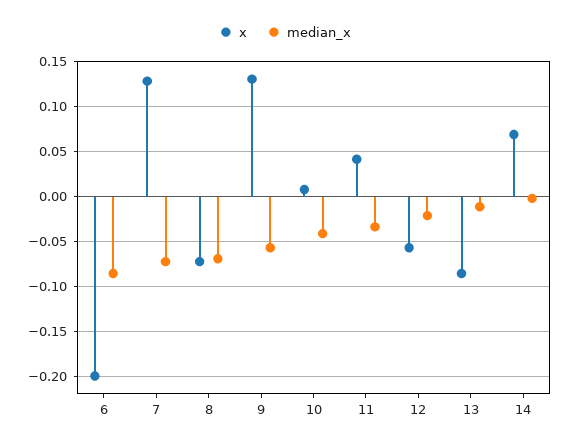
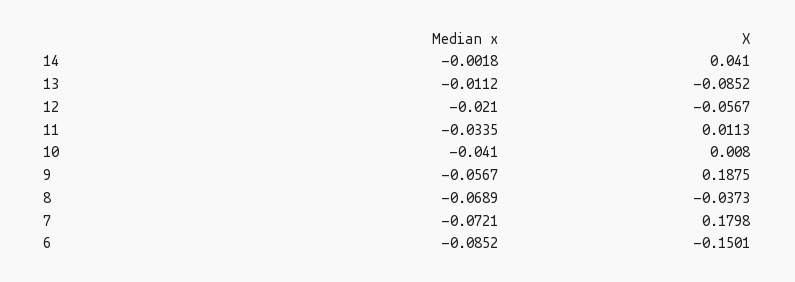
x, 6: -0.2 -> -0.1501
x, 7: 0.13 -> 0.1798
x, 8: -0.07 -> -0.0373
x, 9: 0.13 -> 0.1875
x, 11: 0.04 -> 0.0113
x, 14: 0.07 -> 0.041

